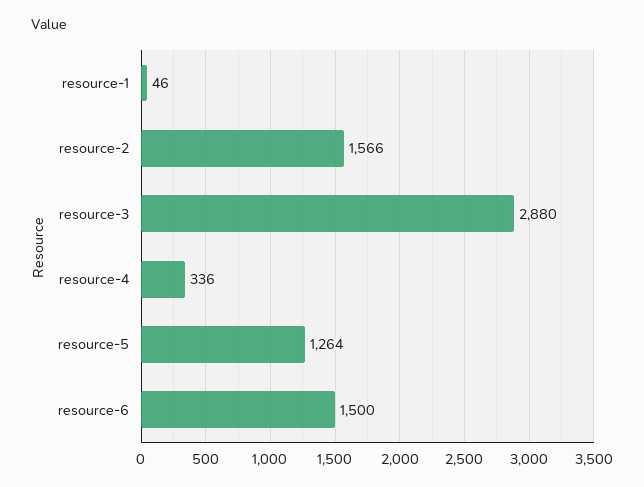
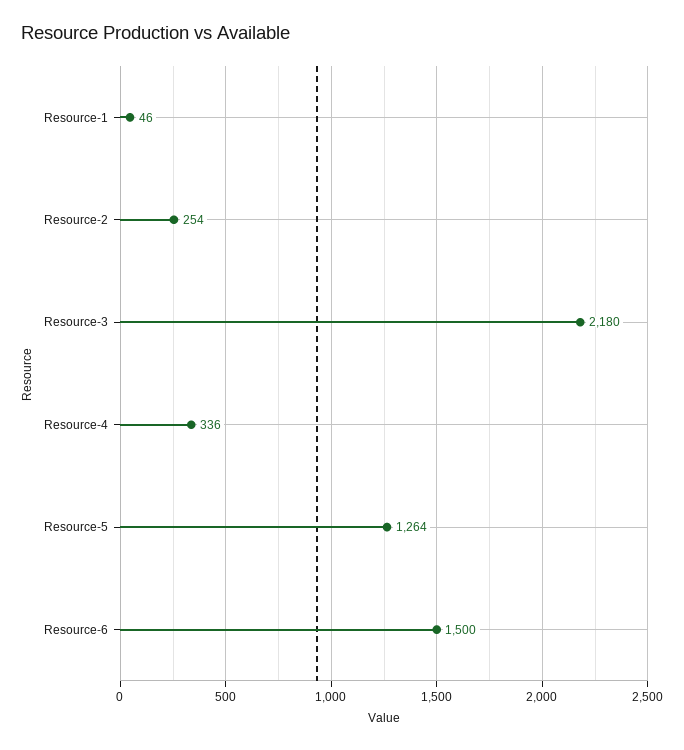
resource-2: 1566 -> 254
resource-3: 2880 -> 2180

